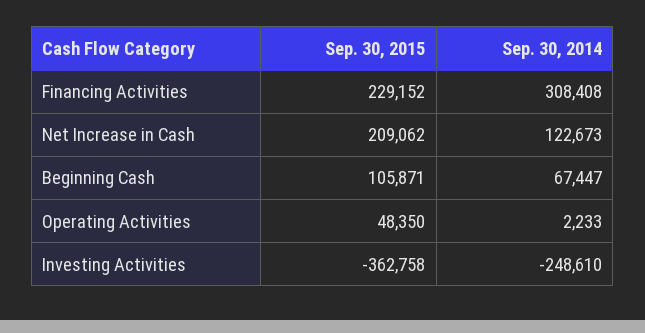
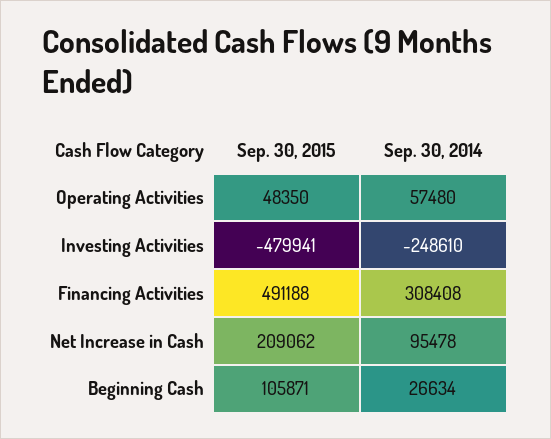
Sep. 30, 2015, Financing Activities: 229152 -> 491188
Sep. 30, 2014, Net Increase in Cash: 122673 -> 95478
Sep. 30, 2014, Beginning Cash: 67447 -> 26634
Sep. 30, 2014, Operating Activities: 2233 -> 57480
Sep. 30, 2015, Investing Activities: -362758 -> -479941

